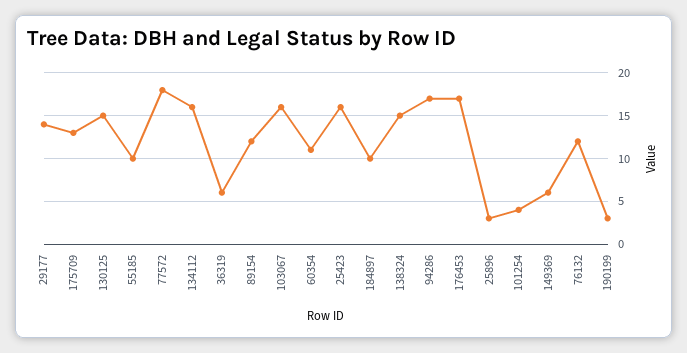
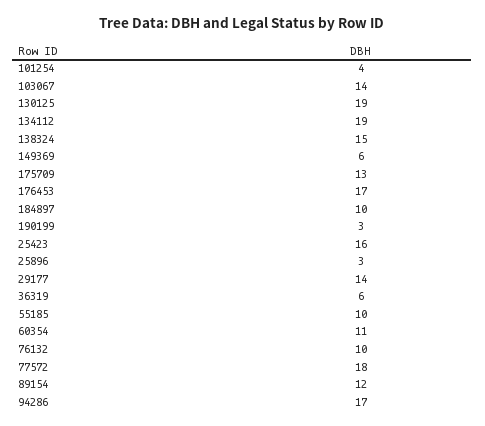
130125: 15 -> 19
134112: 16 -> 19
103067: 16 -> 14
76132: 12 -> 10

